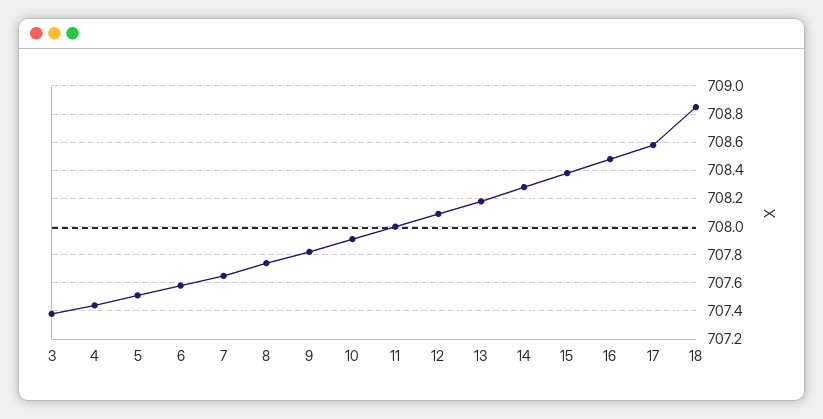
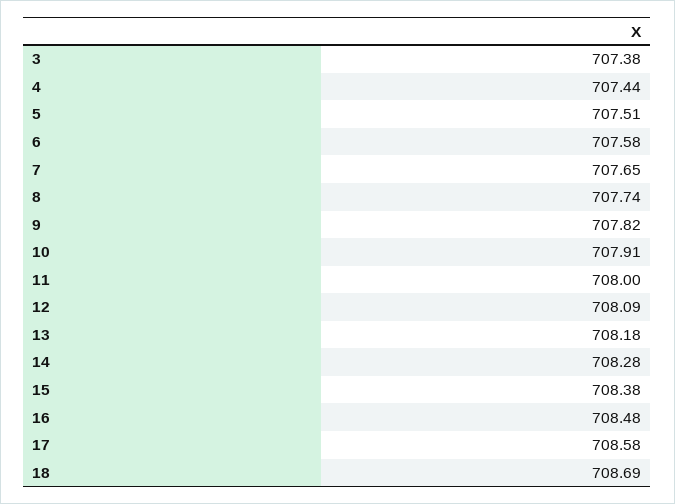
18: 708.85 -> 708.69

